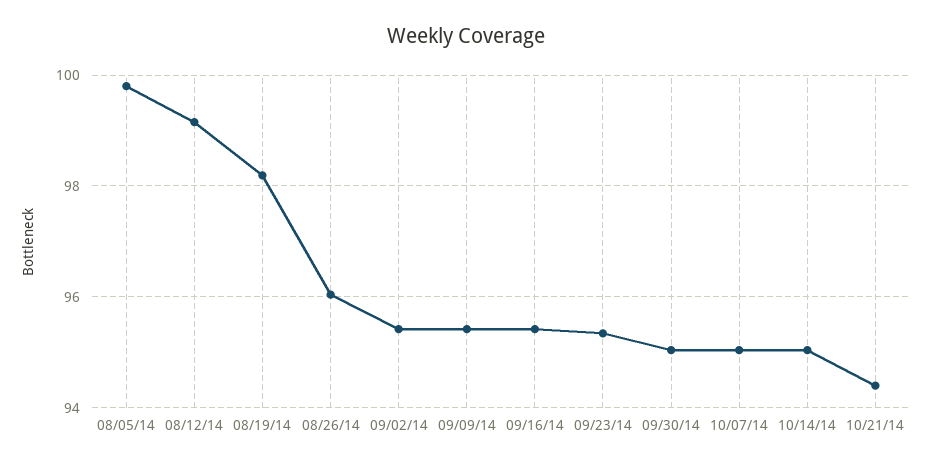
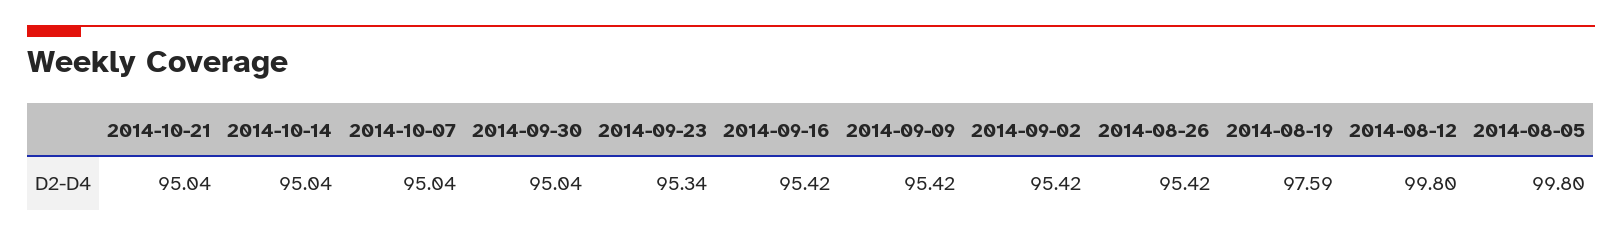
08/12/14: 99.2 -> 99.8
08/19/14: 98.2 -> 97.59
08/26/14: 96 -> 95.42
10/21/14: 94.4 -> 95.04

